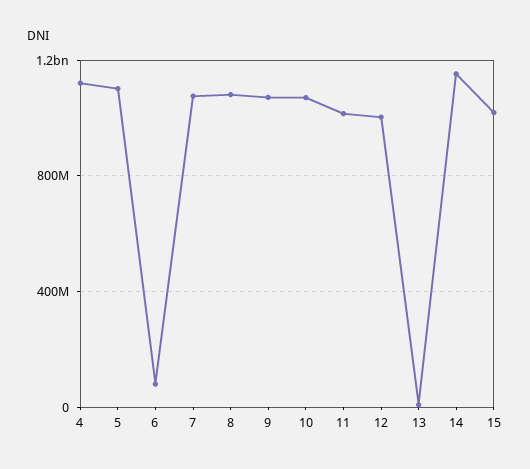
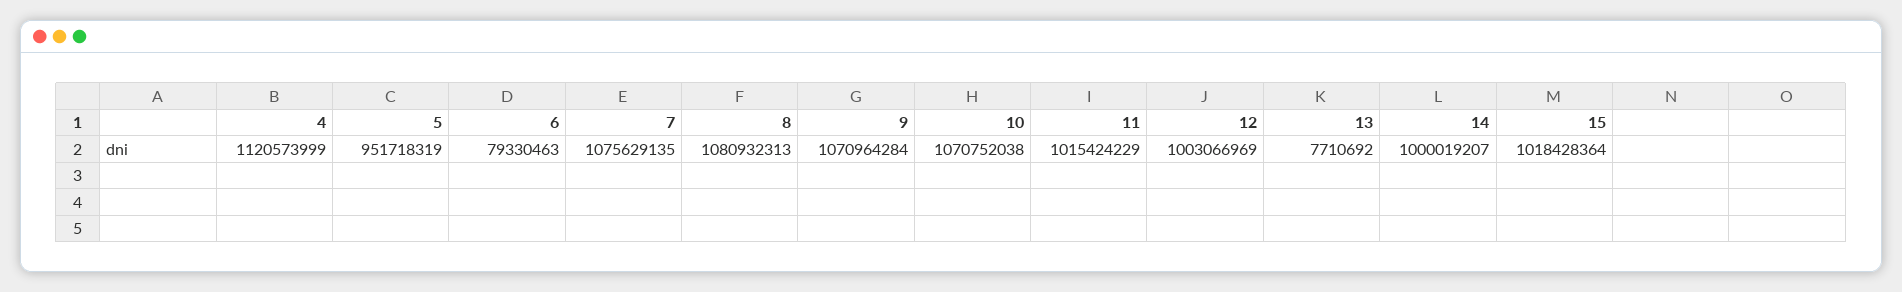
5: 1100000000 -> 951718319
14: 1150000000 -> 1000019207

